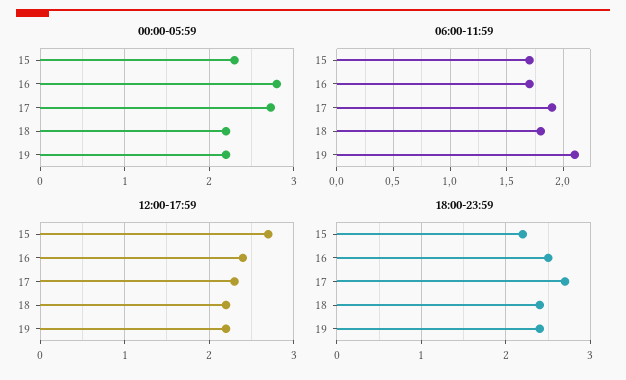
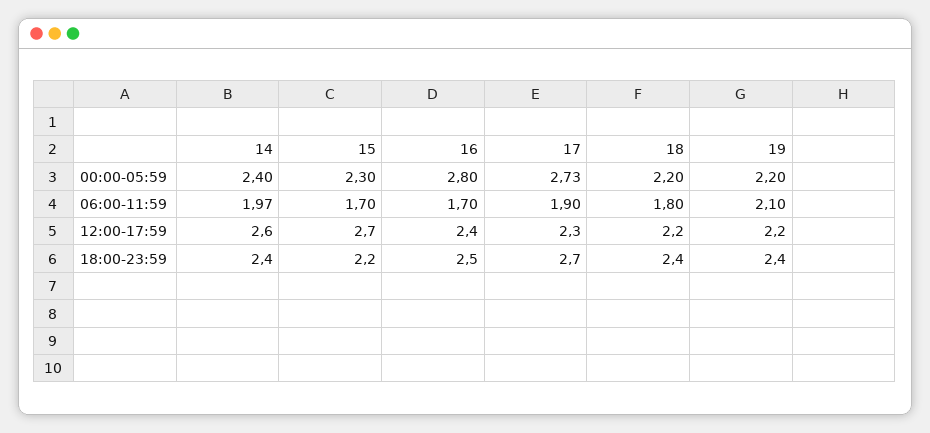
00:00-05:59, 14: none -> 2.4
06:00-11:59, 14: none -> 1.97
12:00-17:59, 14: none -> 2.6
18:00-23:59, 14: none -> 2.4

